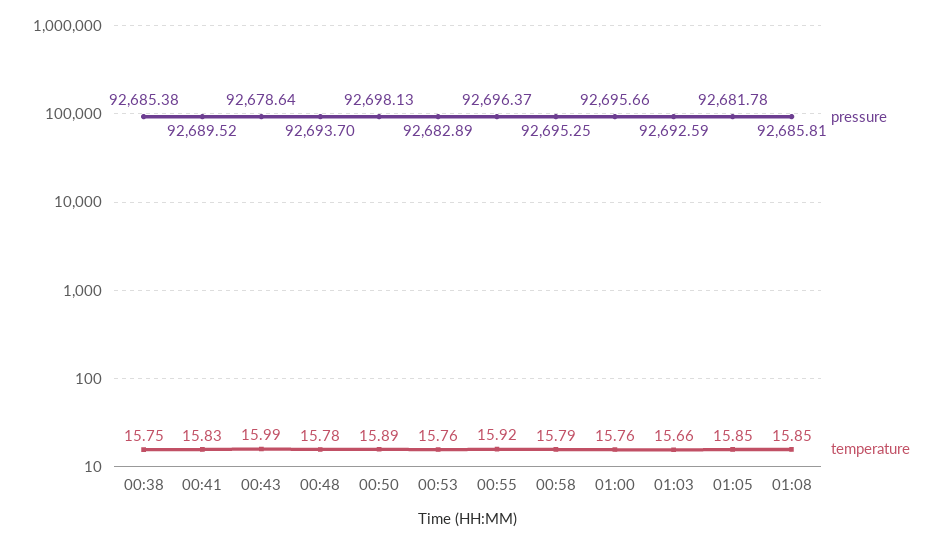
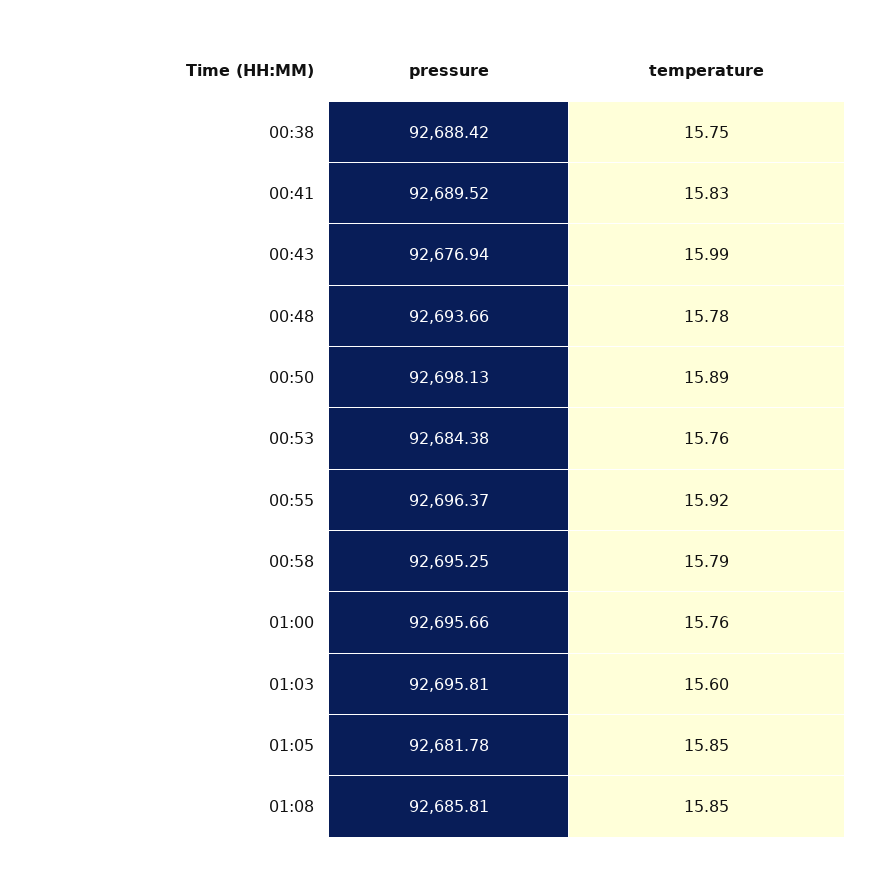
pressure, 00:38: 92685.38 -> 92688.42
pressure, 00:43: 92678.64 -> 92676.94
pressure, 00:48: 92693.7 -> 92693.66
pressure, 00:53: 92682.89 -> 92684.38
pressure, 01:03: 92692.59 -> 92695.81
temperature, 01:03: 15.66 -> 15.6

